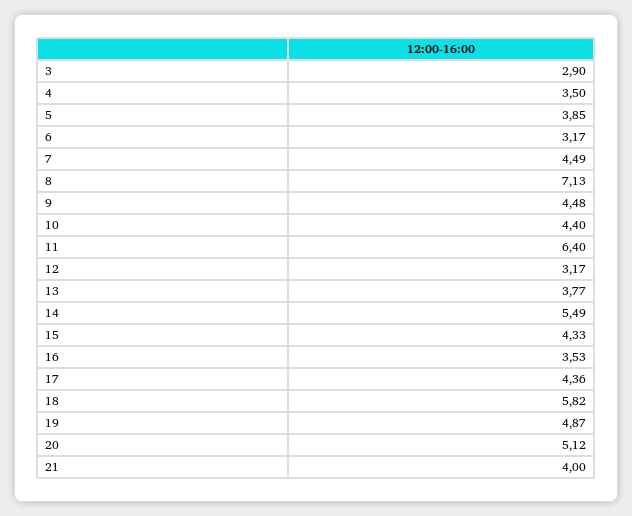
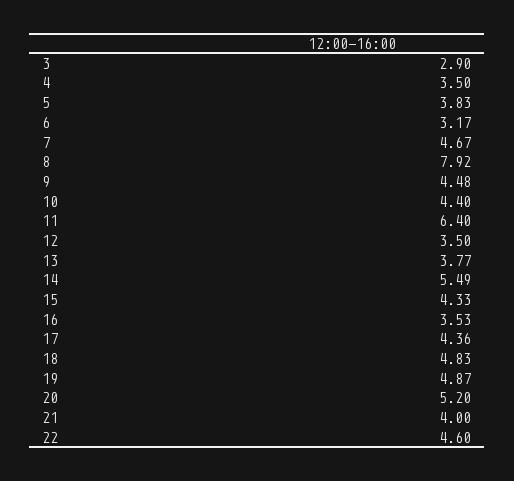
5: 3.85 -> 3.83
7: 4.49 -> 4.67
8: 7.13 -> 7.92
12: 3.17 -> 3.5
18: 5.82 -> 4.83
20: 5.12 -> 5.2
22: none -> 4.6

